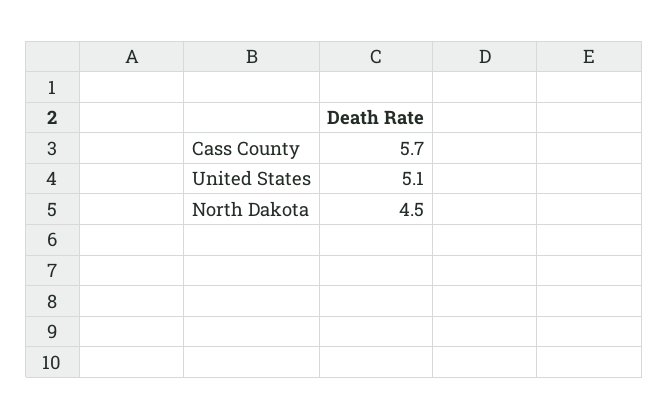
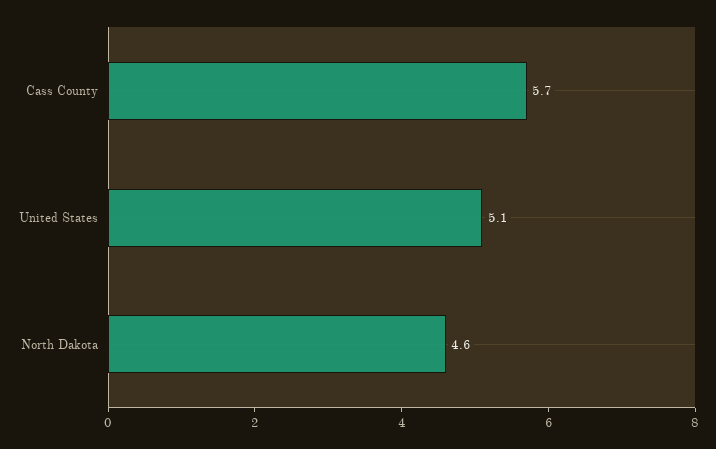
North Dakota: 4.5 -> 4.6

